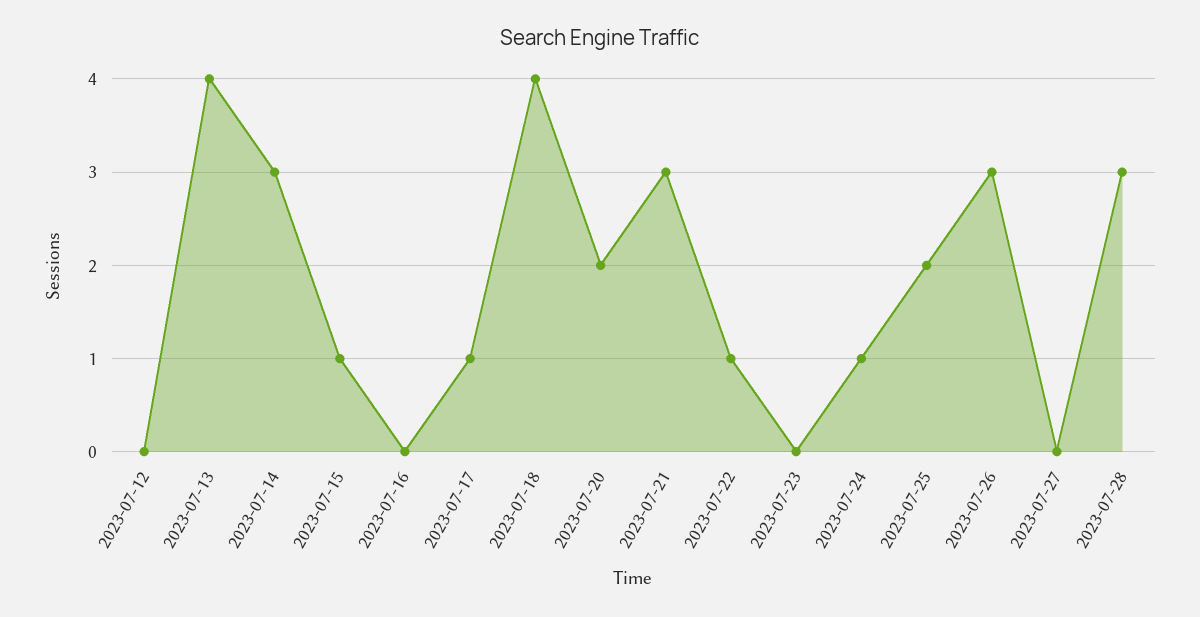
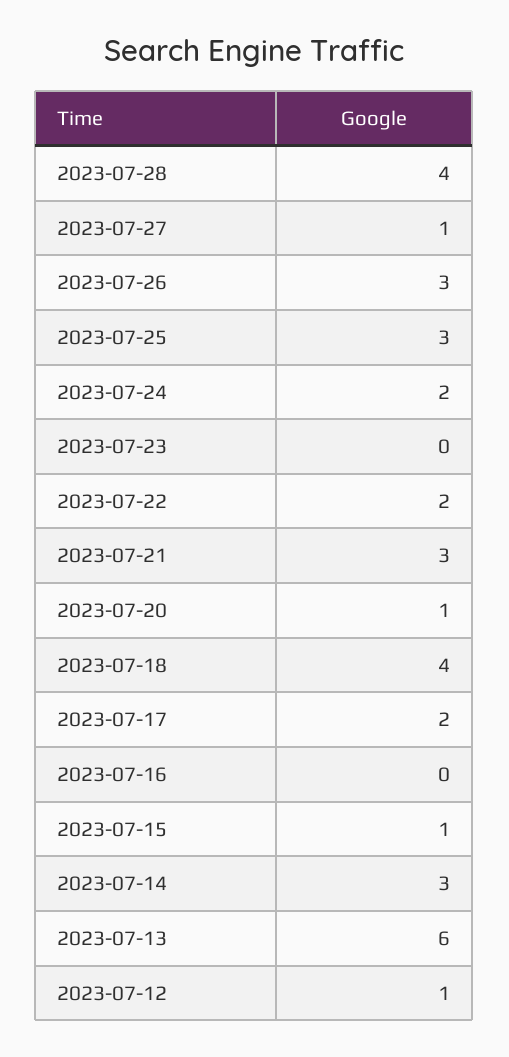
2023-07-12: 0 -> 1
2023-07-13: 4 -> 6
2023-07-17: 1 -> 2
2023-07-20: 2 -> 1
2023-07-22: 1 -> 2
2023-07-24: 1 -> 2
2023-07-25: 2 -> 3
2023-07-27: 0 -> 1
2023-07-28: 3 -> 4

